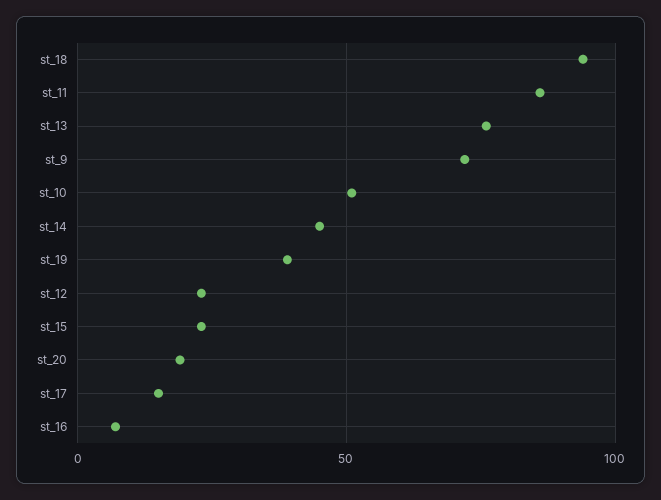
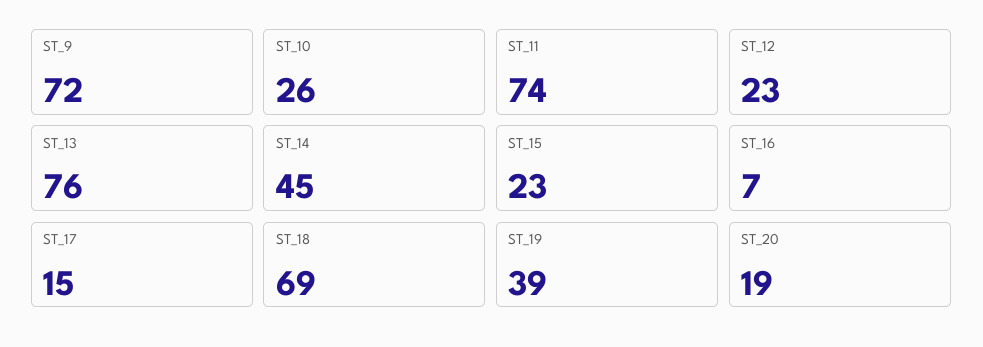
st_18: 95 -> 69
st_11: 85 -> 74
st_10: 50 -> 26

